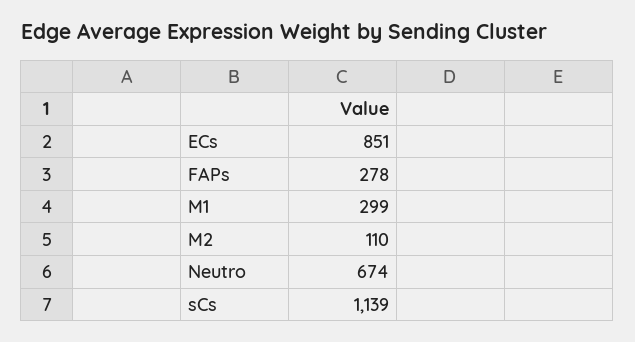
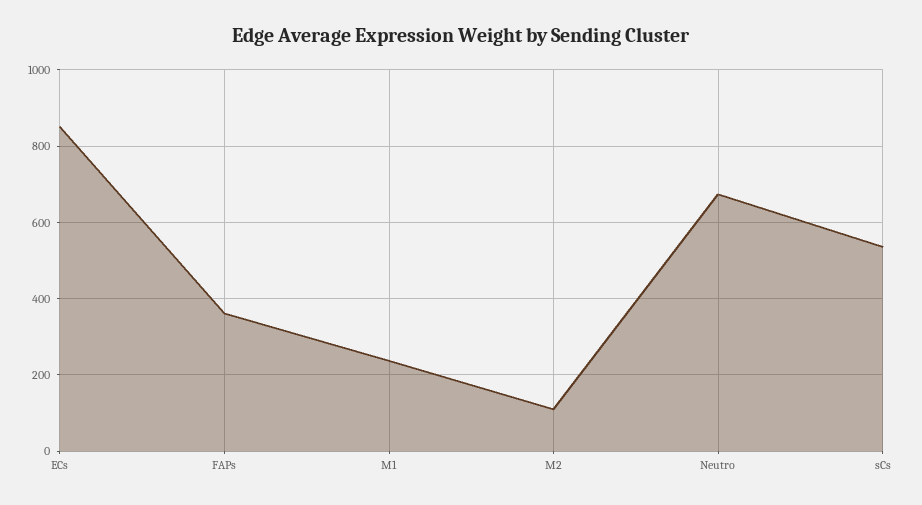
FAPs: 278 -> 360
M1: 299 -> 240
sCs: 1139 -> 540

